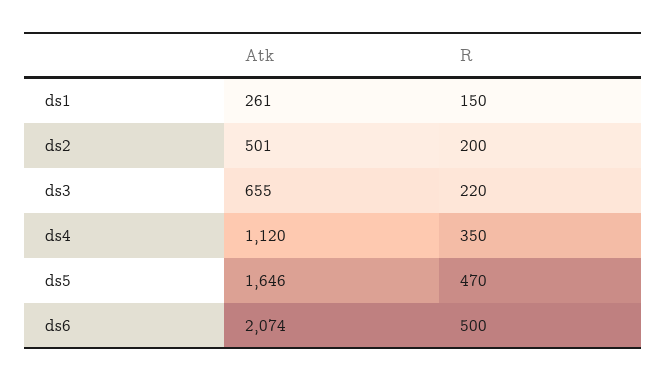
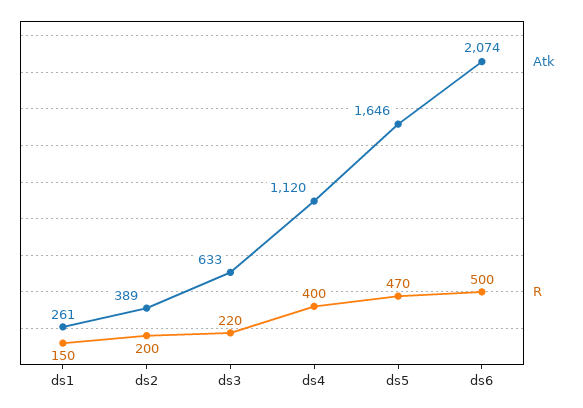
Atk, ds2: 501 -> 389
Atk, ds3: 655 -> 633
R, ds4: 350 -> 400

